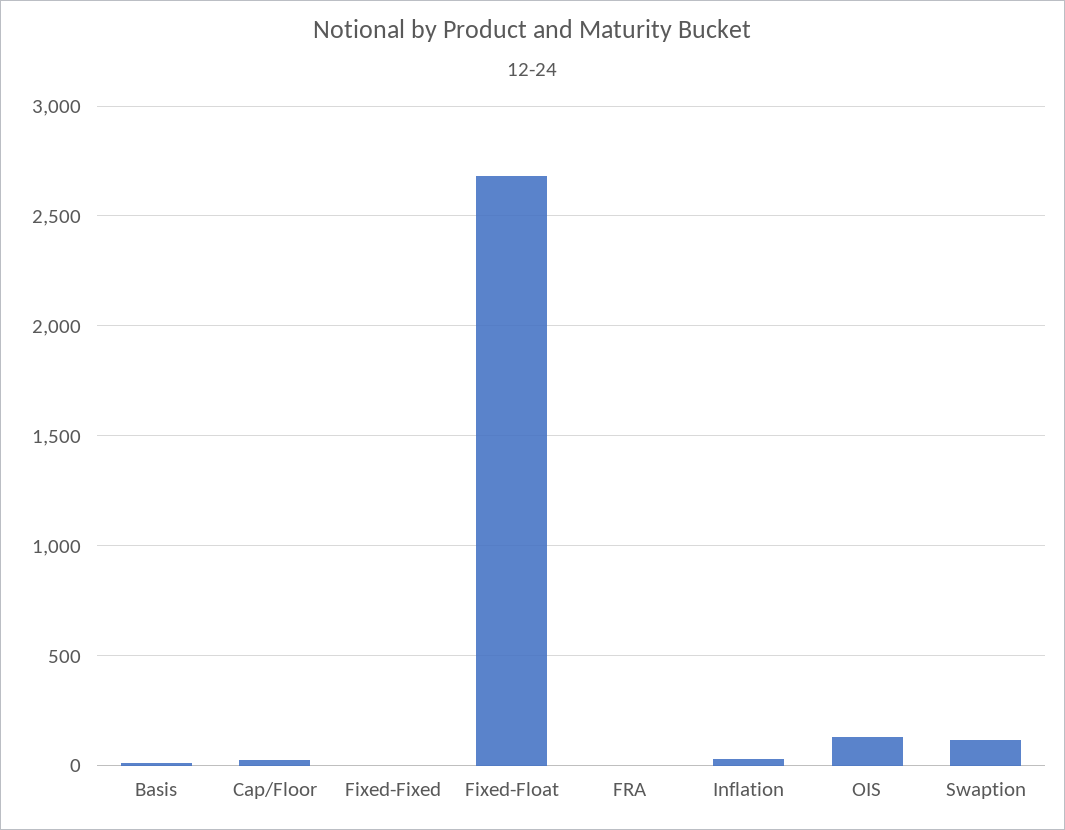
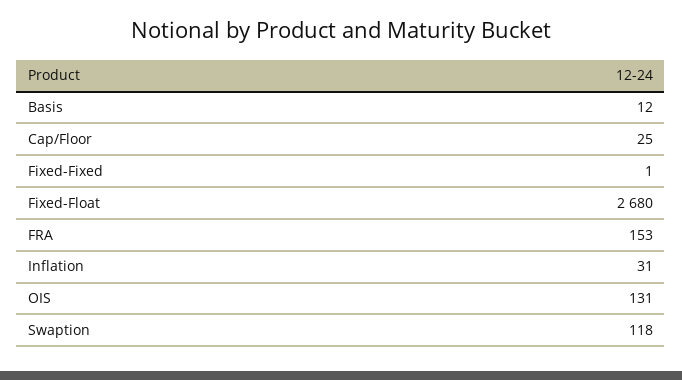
FRA: 0 -> 153

